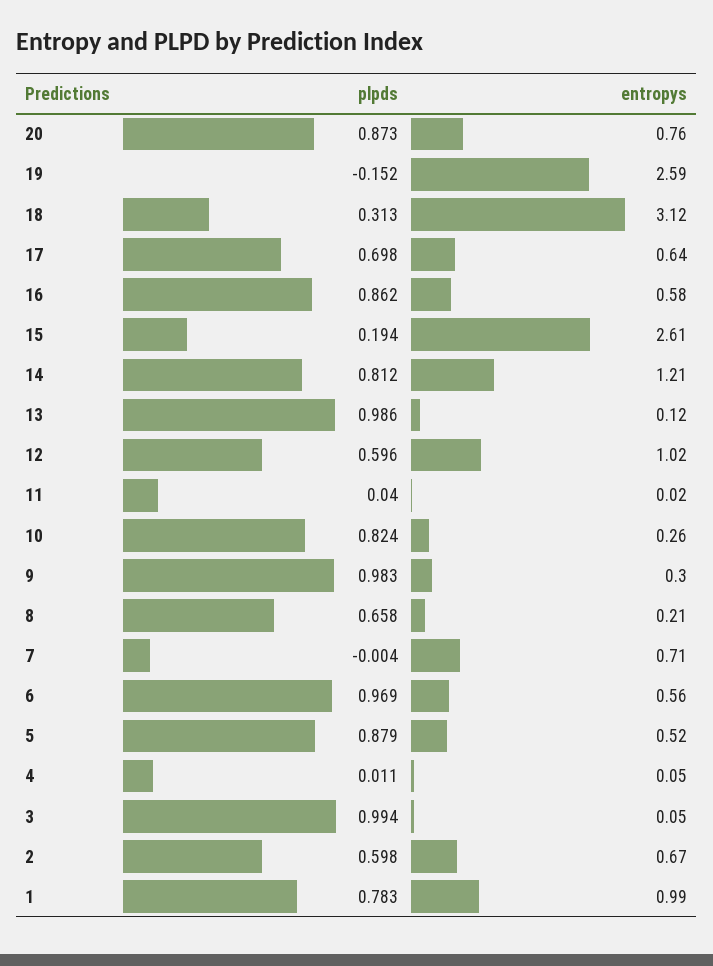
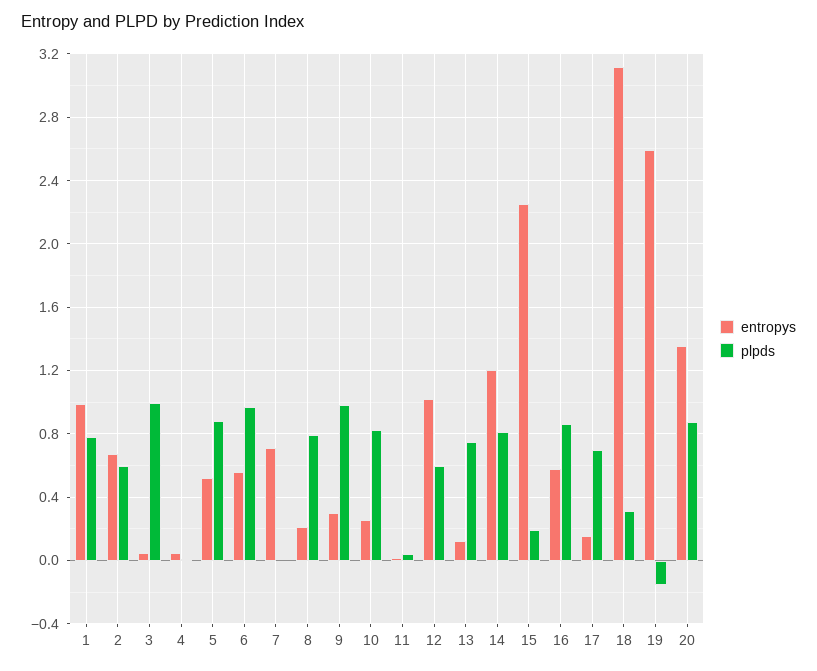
entropys, 20: 0.76 -> 1.35
entropys, 17: 0.64 -> 0.15
entropys, 15: 2.61 -> 2.25
plpds, 13: 0.986 -> 0.75
plpds, 8: 0.658 -> 0.8

